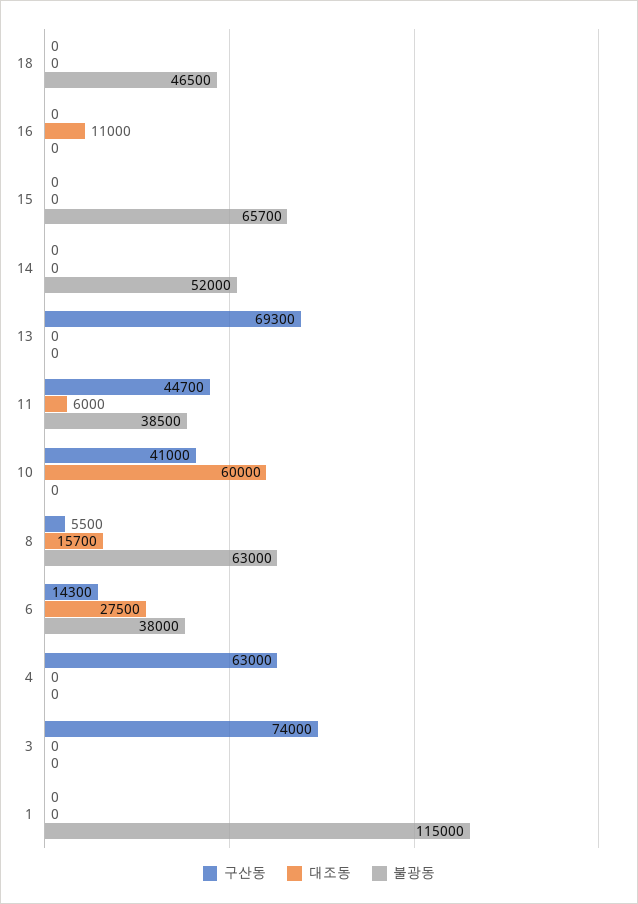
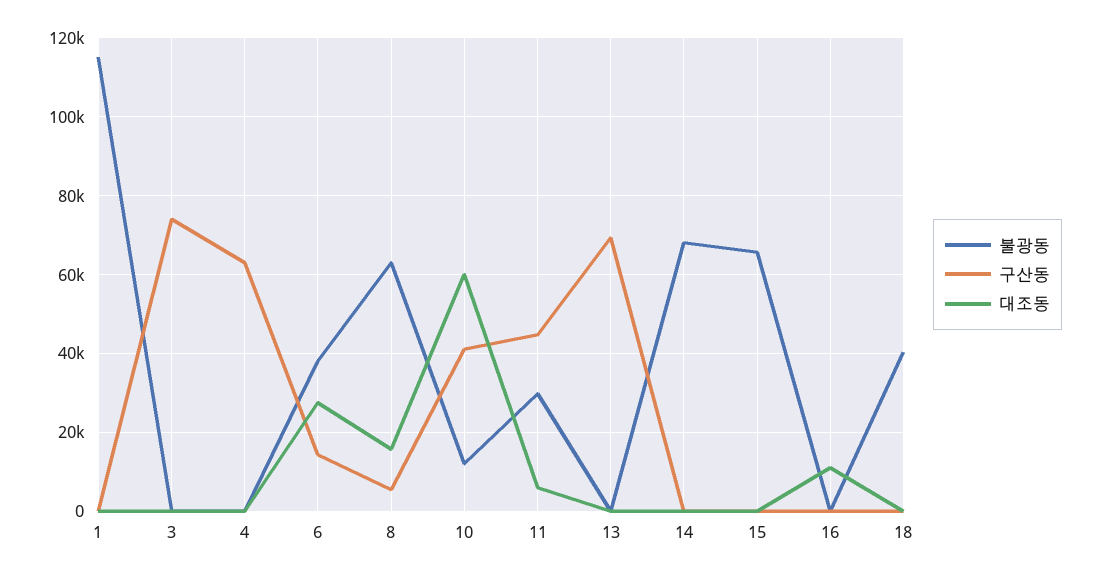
불광동, 18: 46500 -> 40000
불광동, 14: 52000 -> 68000
불광동, 11: 38500 -> 30000
불광동, 10: 0 -> 12000

